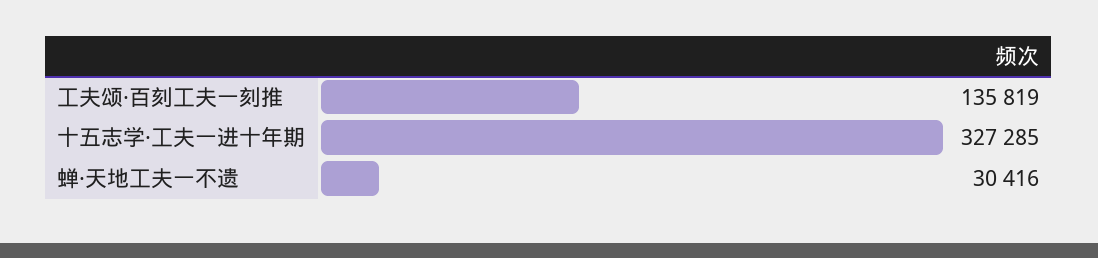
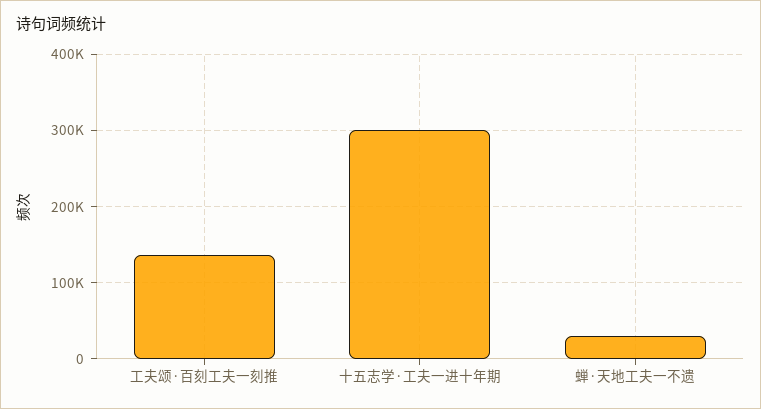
十五志学·工夫一进十年期: 327285 -> 300000

